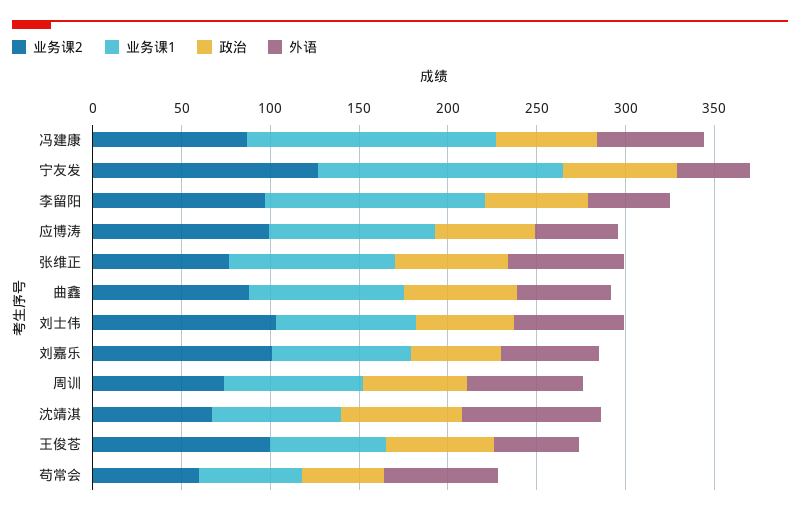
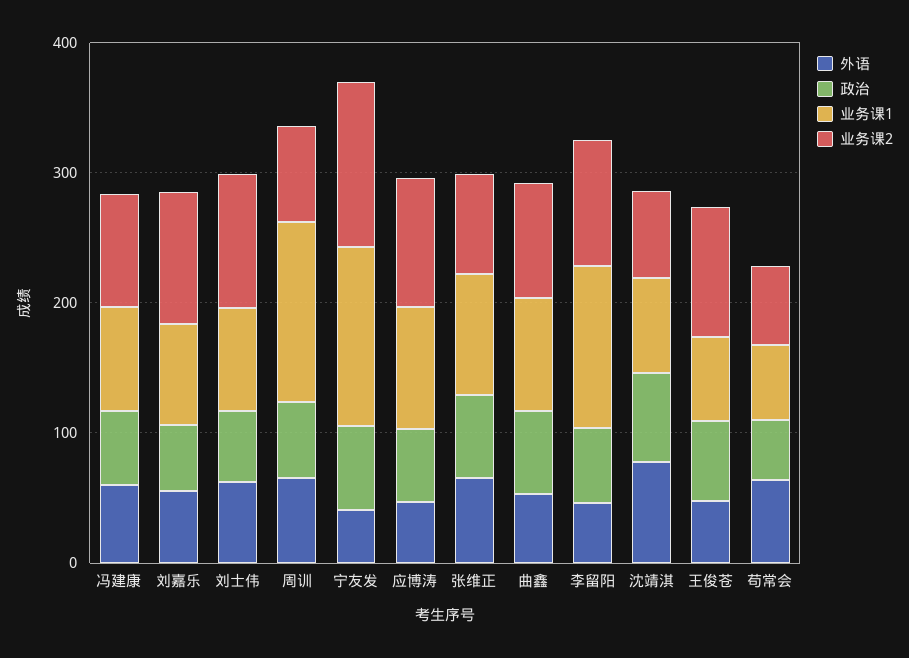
业务课1, 冯建康: 140 -> 80
业务课1, 周训: 80 -> 140

